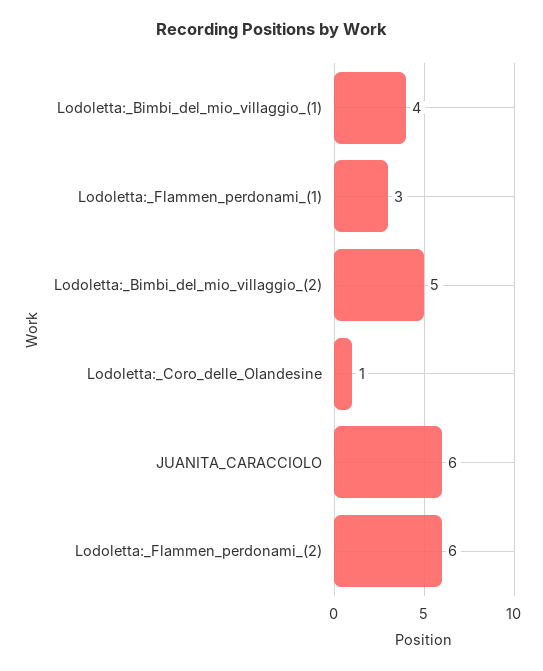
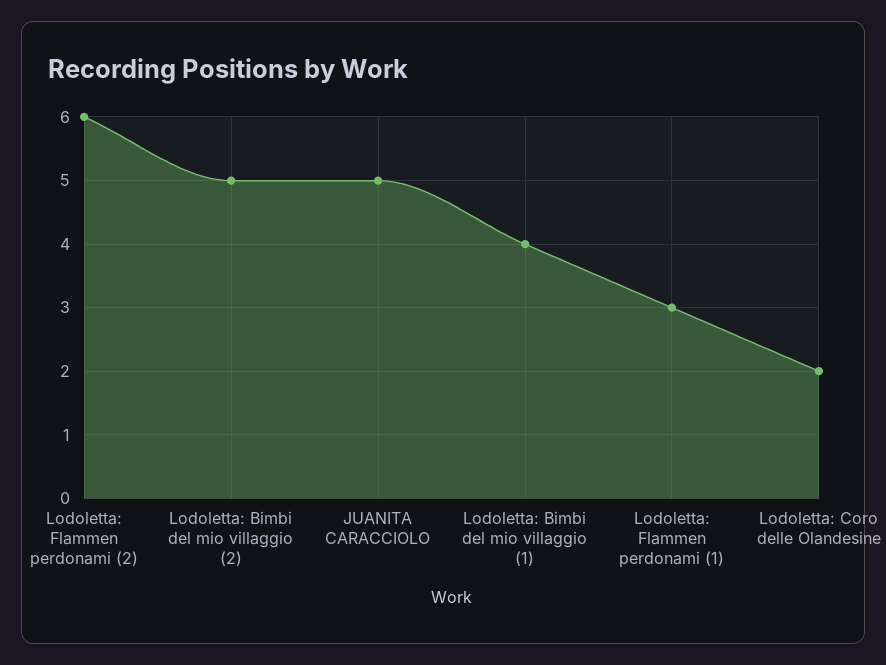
Lodoletta:_Coro_delle_Olandesine: 1 -> 2
JUANITA_CARACCIOLO: 6 -> 5

